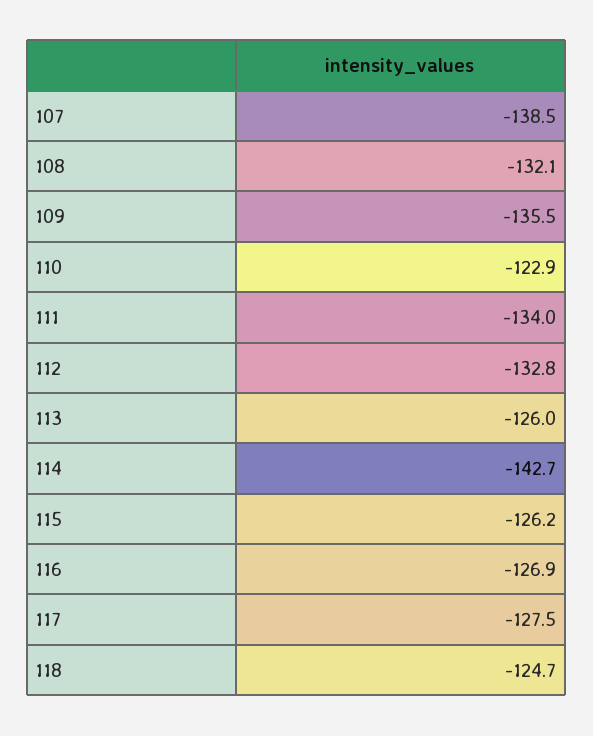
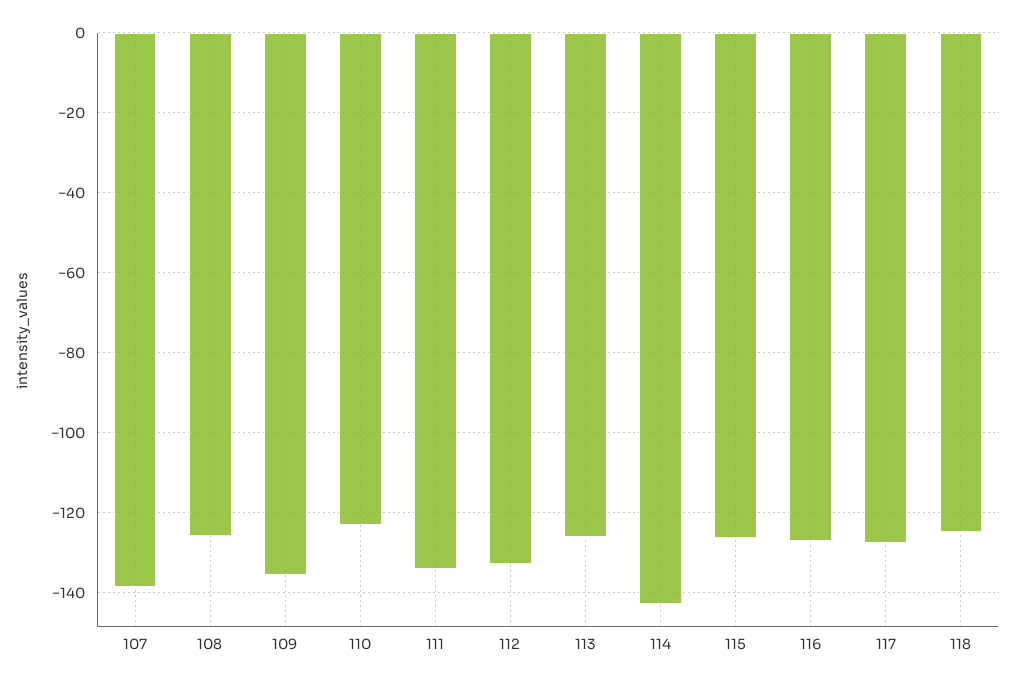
108: -132.1 -> -126

